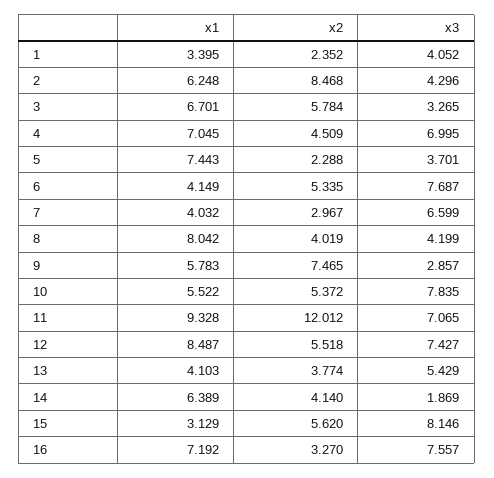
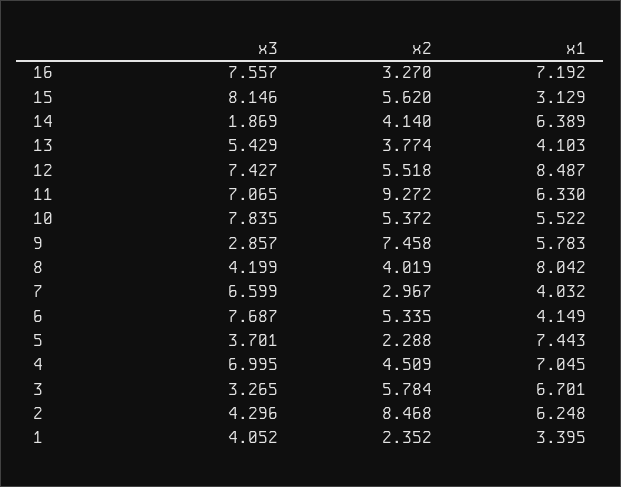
x2, 9: 7.465 -> 7.458
x1, 11: 9.328 -> 6.33
x2, 11: 12.012 -> 9.272

